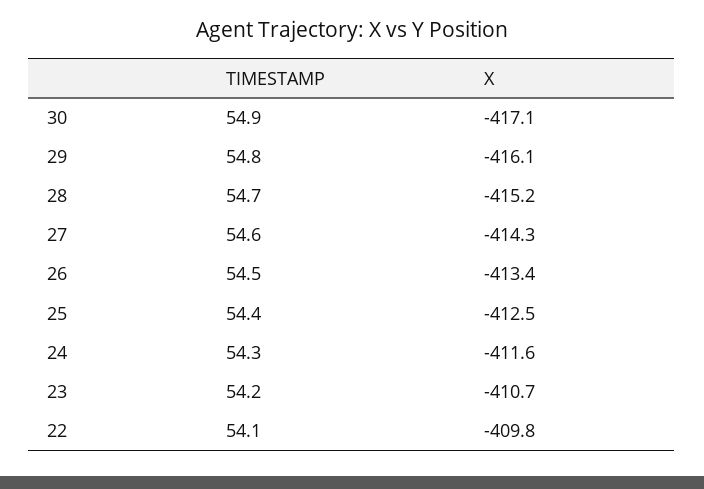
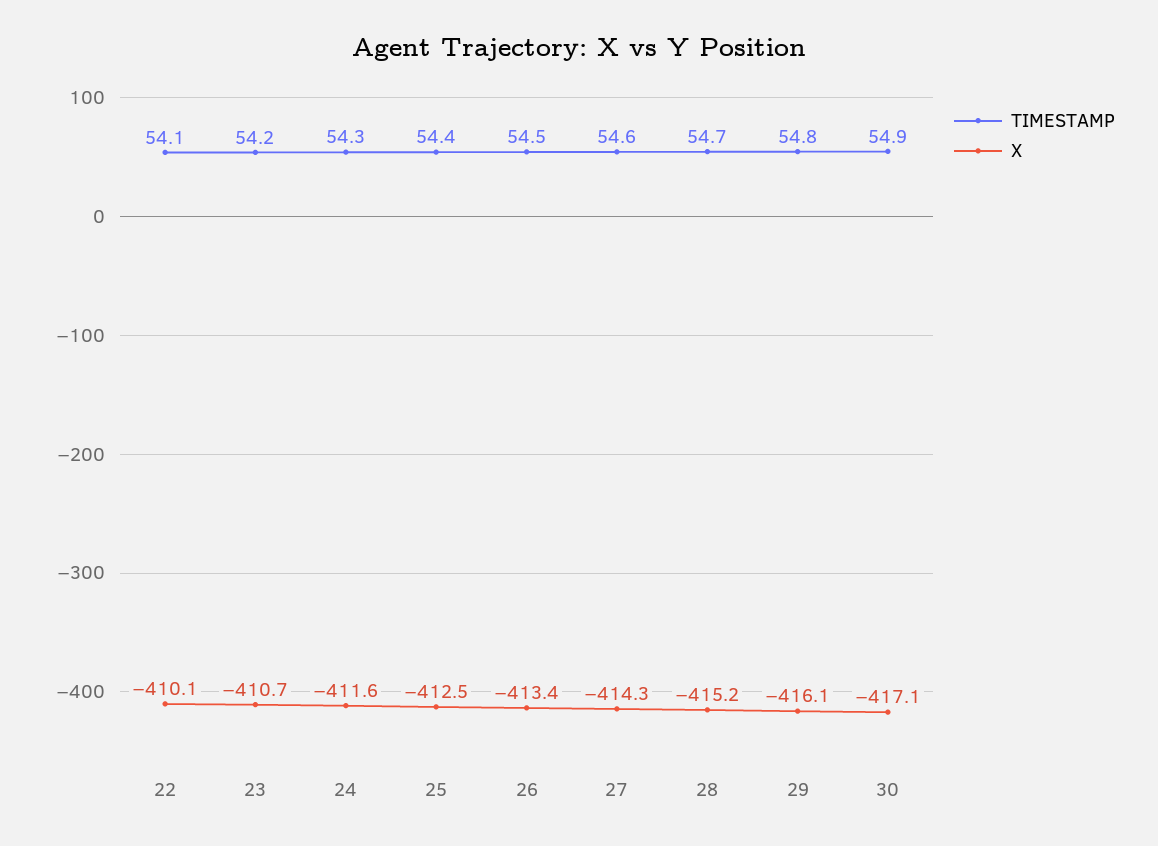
X, 22: -409.8 -> -410.1

